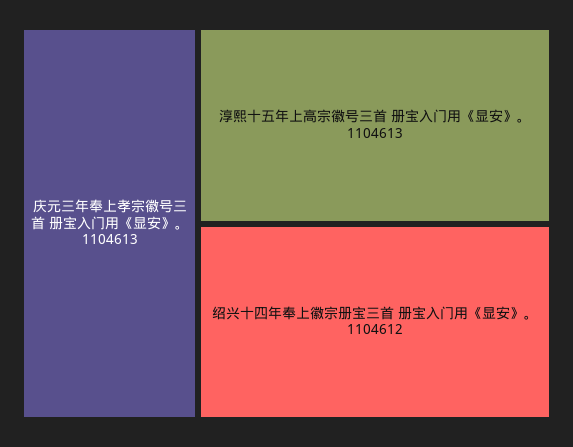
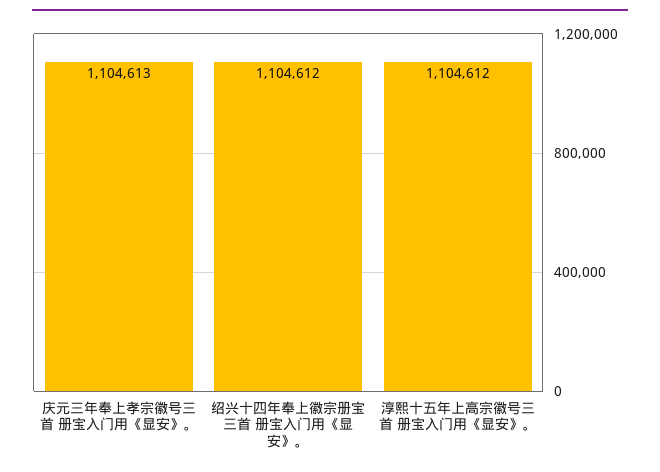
淳熙十五年上高宗徽号三首 册宝入门用《显安》。: 1104613 -> 1104612

